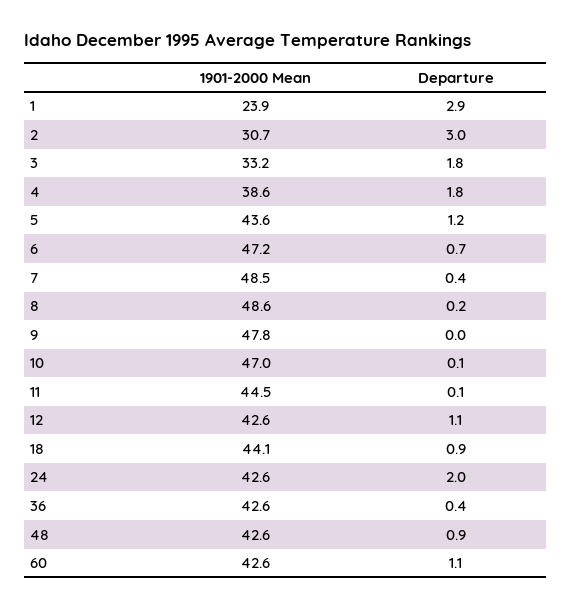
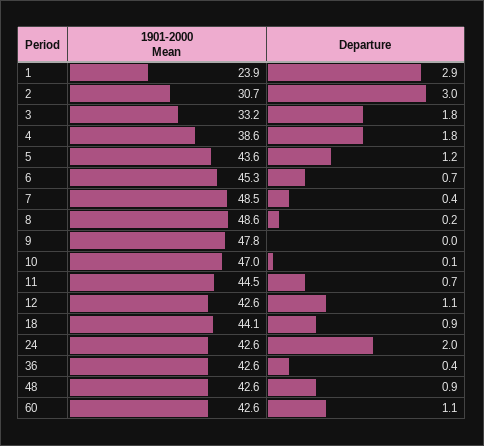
1901-2000 Mean, 6: 47.2 -> 45.3
Departure, 11: 0.1 -> 0.7

